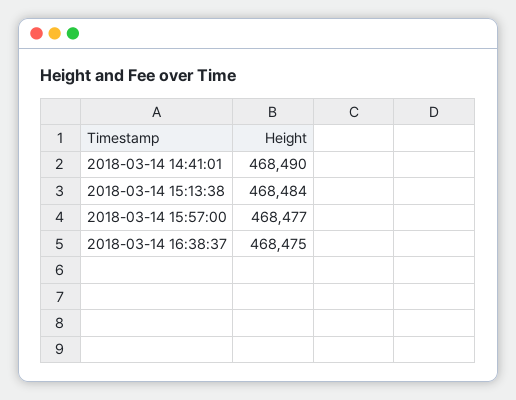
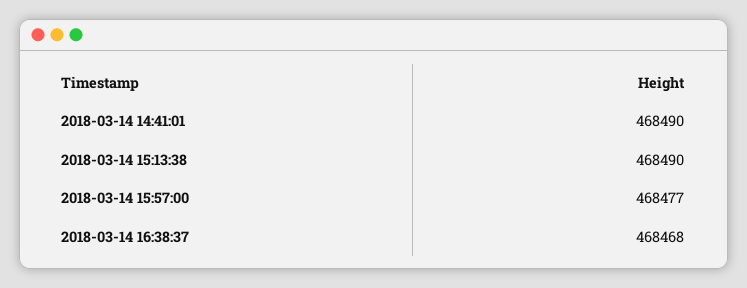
2018-03-14 15:13:38: 468484 -> 468490
2018-03-14 16:38:37: 468475 -> 468468

